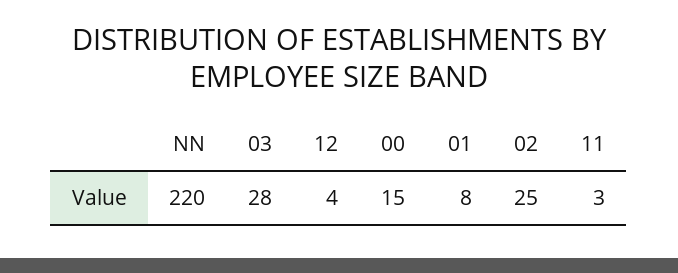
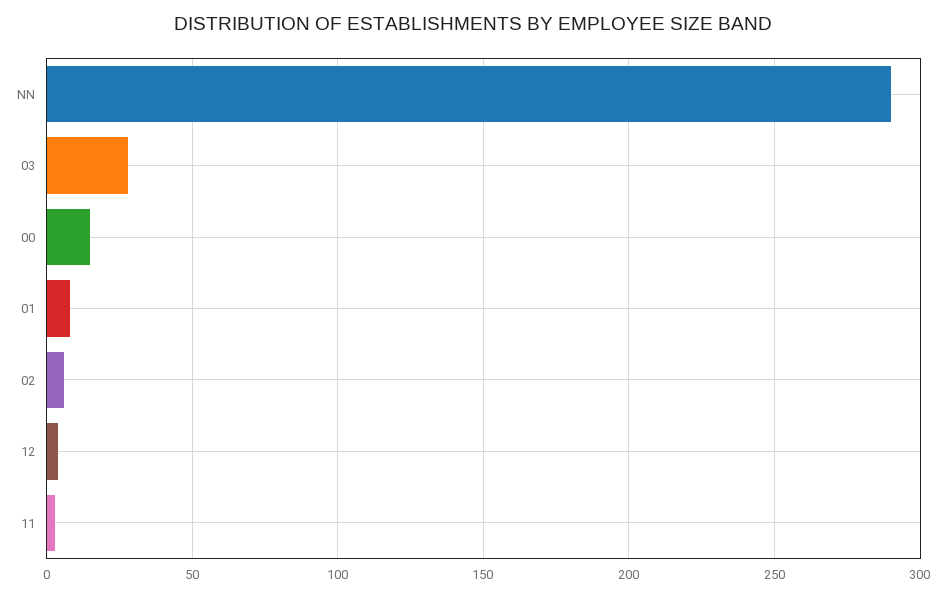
NN: 220 -> 290
02: 25 -> 5

